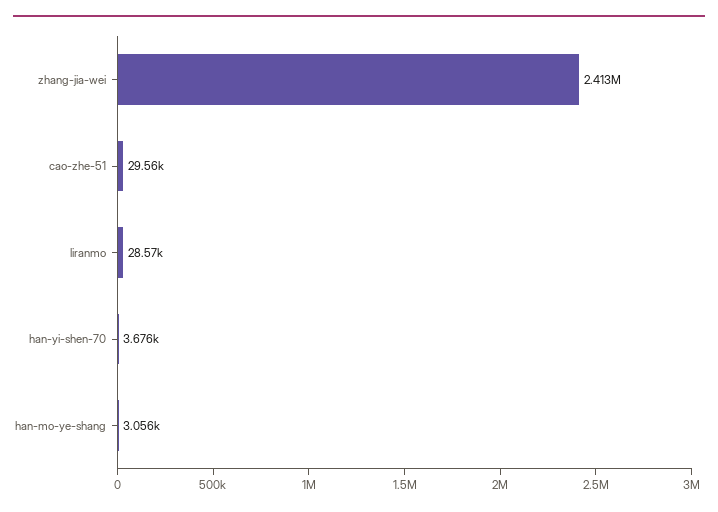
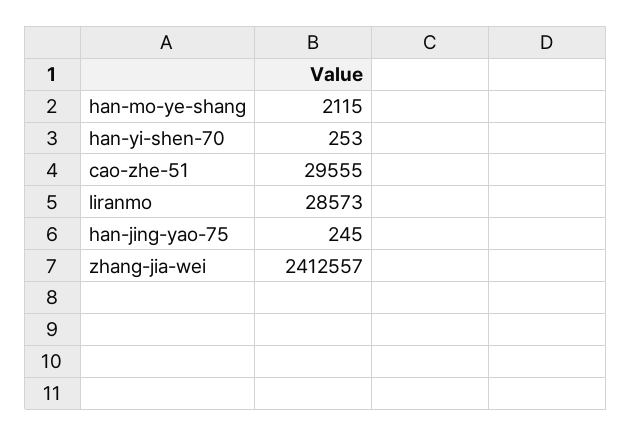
han-yi-shen-70: 3676 -> 253
han-mo-ye-shang: 3056 -> 2115
han-jing-yao-75: none -> 245

